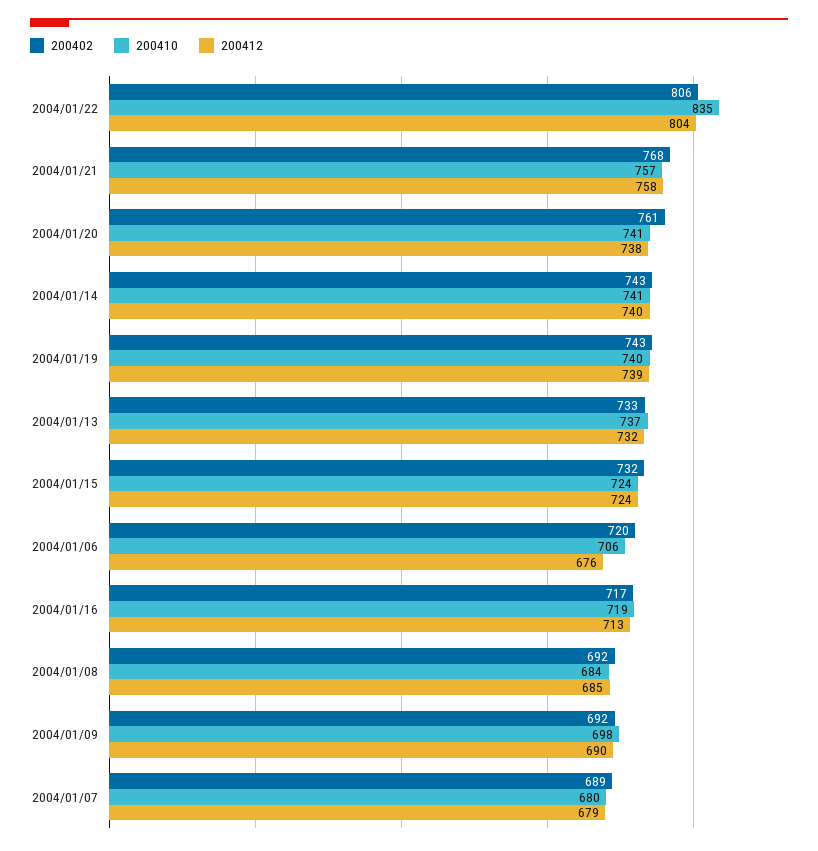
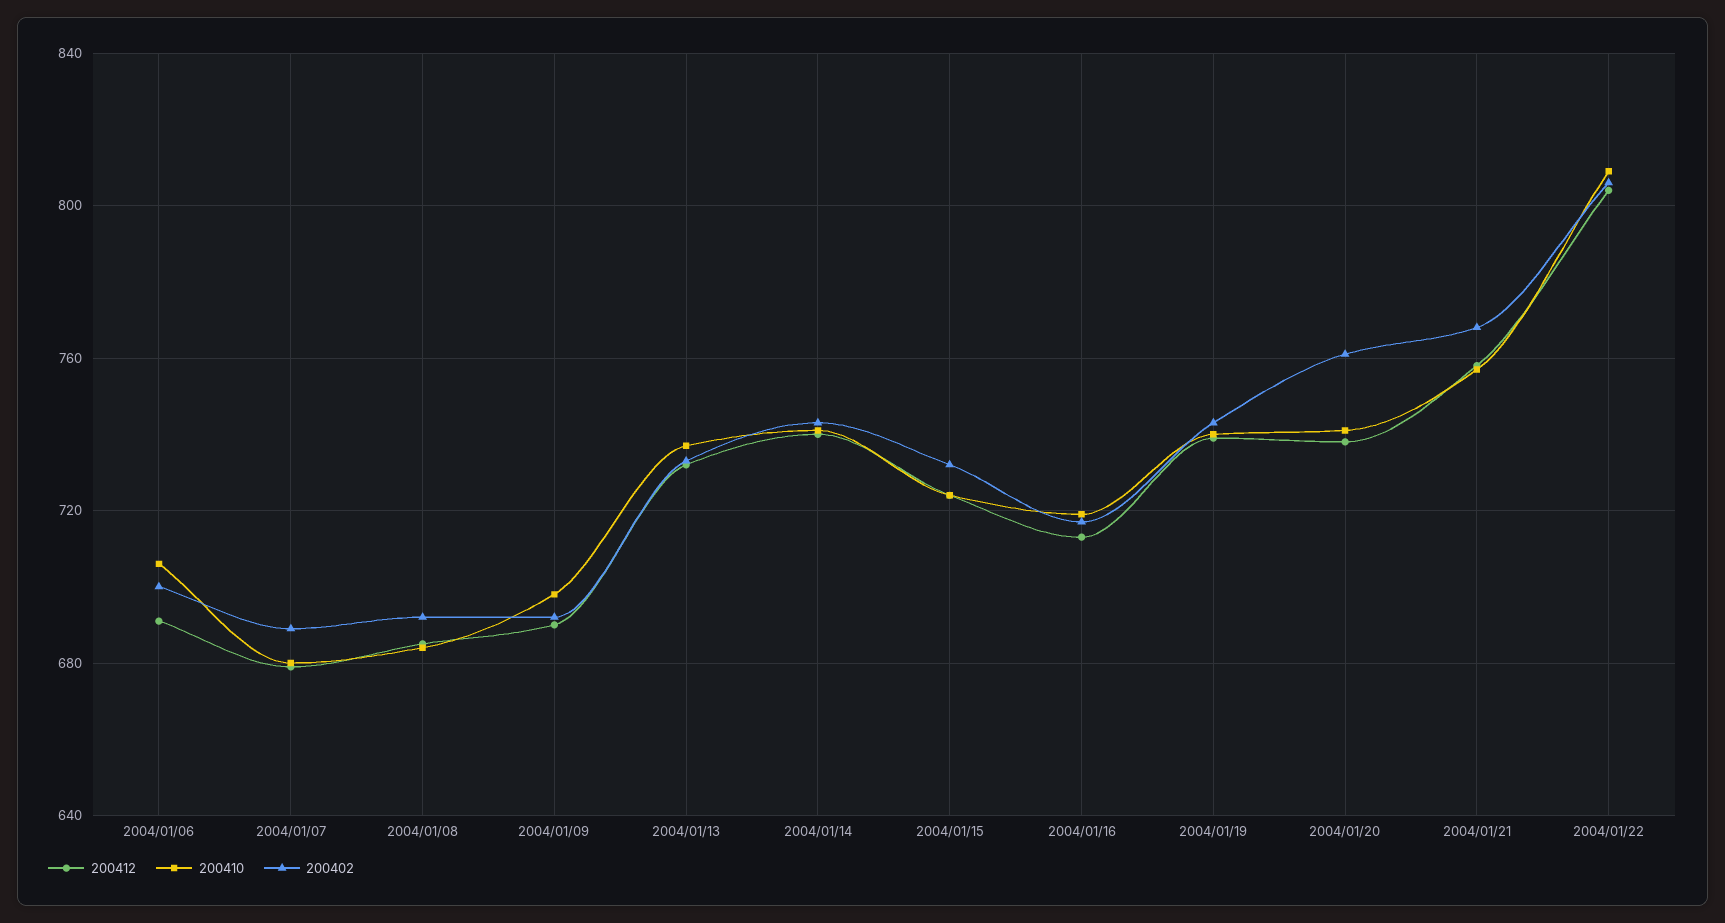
200410, 2004/01/22: 835 -> 810
200402, 2004/01/06: 720 -> 700
200412, 2004/01/06: 676 -> 690

